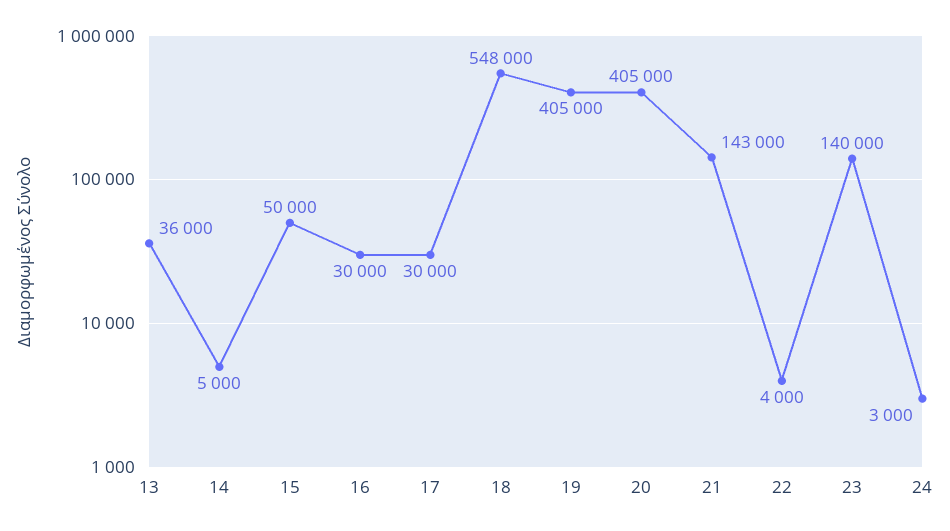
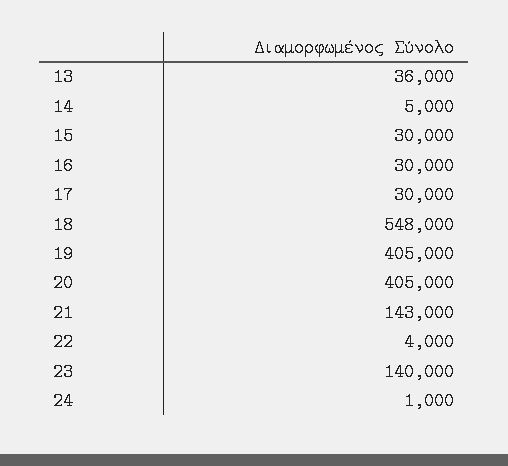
15: 50000 -> 30000
24: 3000 -> 1000

